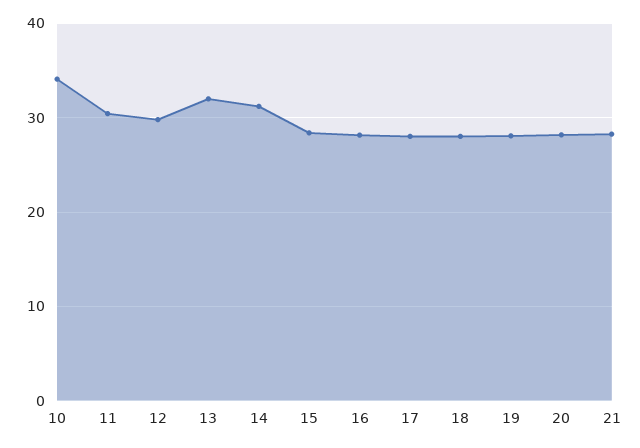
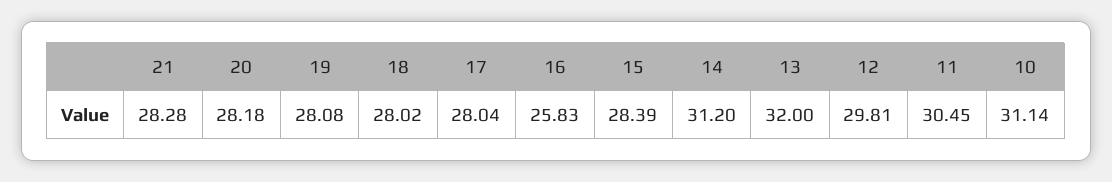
10: 34 -> 31.14
16: 28 -> 25.83

